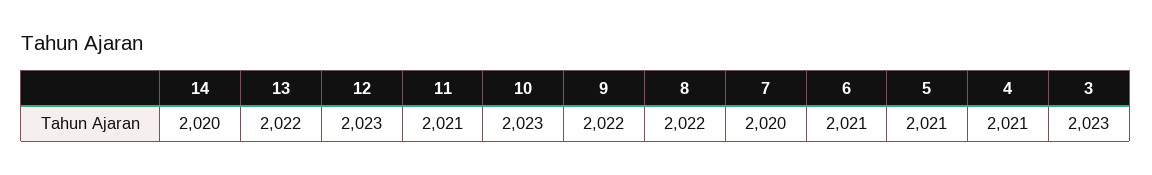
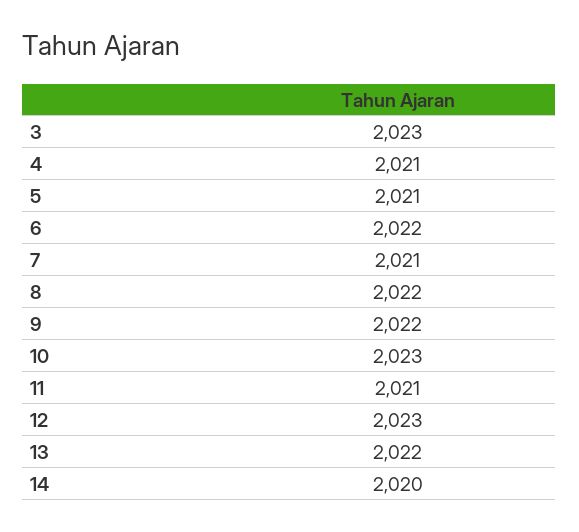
7: 2020 -> 2021
6: 2021 -> 2022

